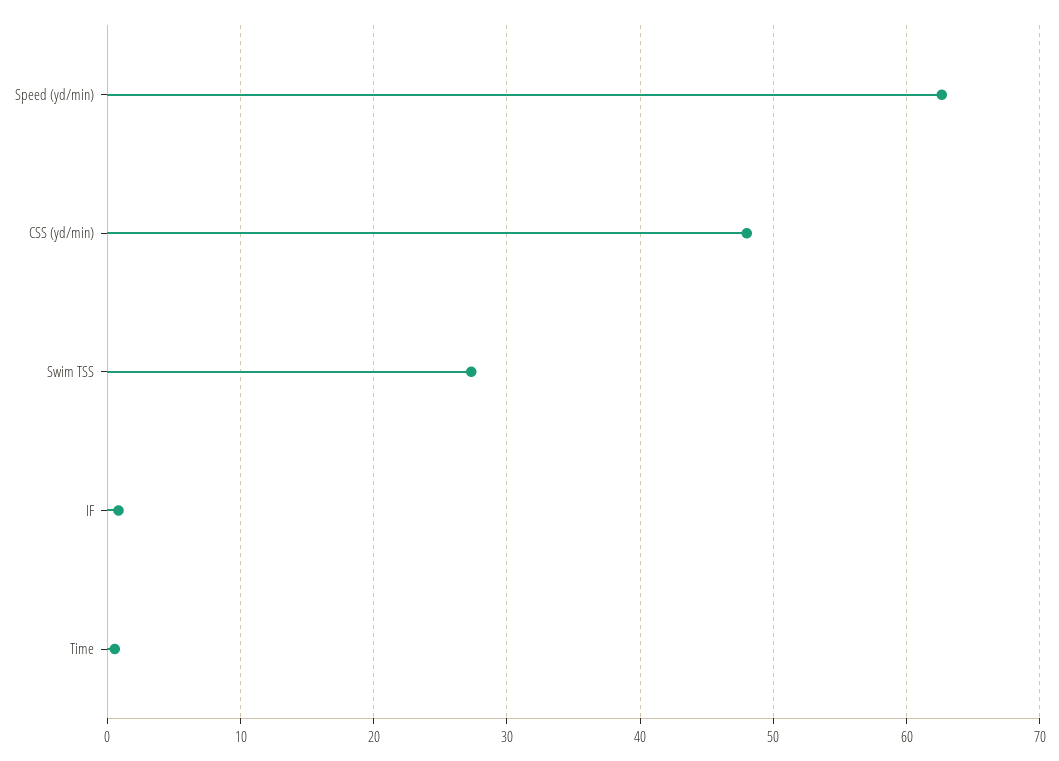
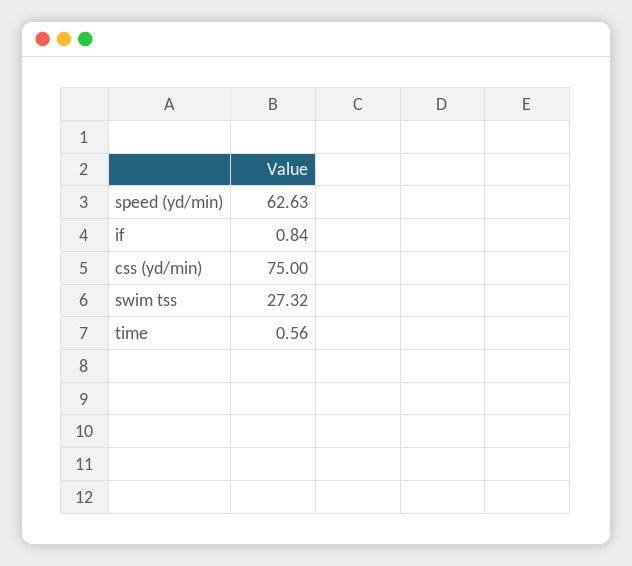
CSS (yd/min): 48 -> 75

